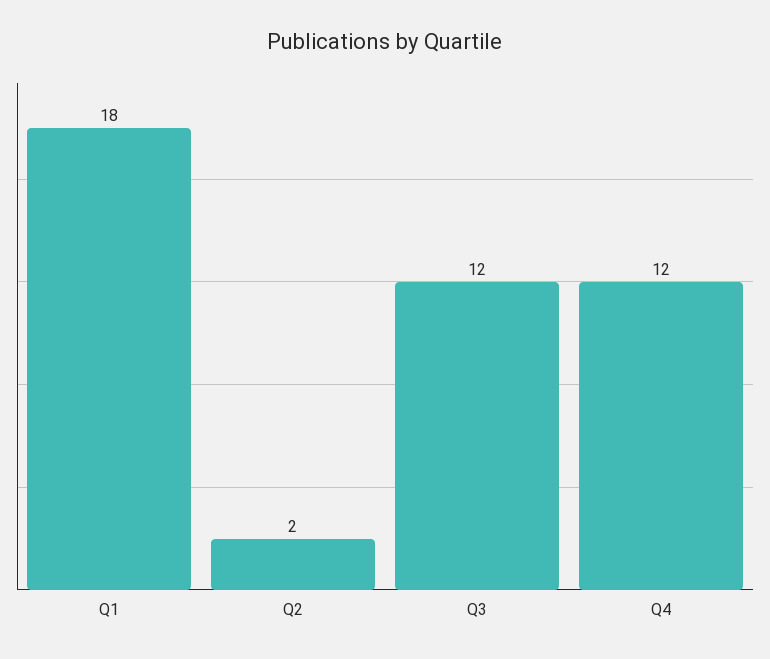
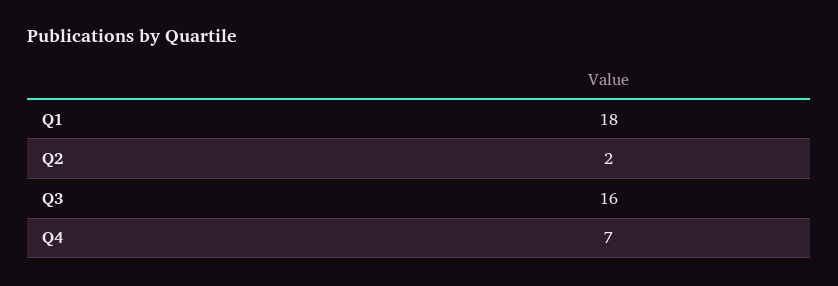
Q3: 12 -> 16
Q4: 12 -> 7

